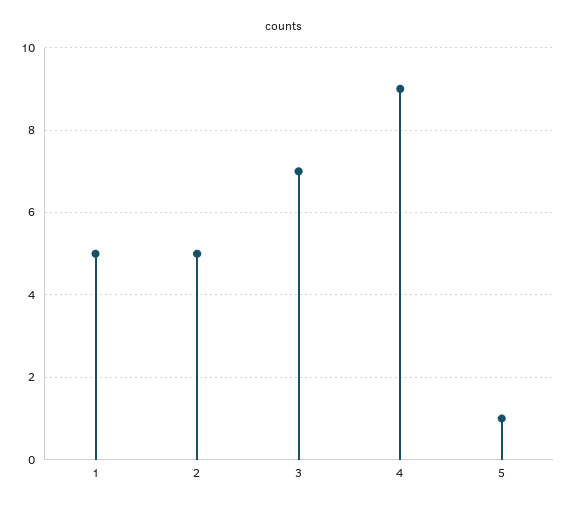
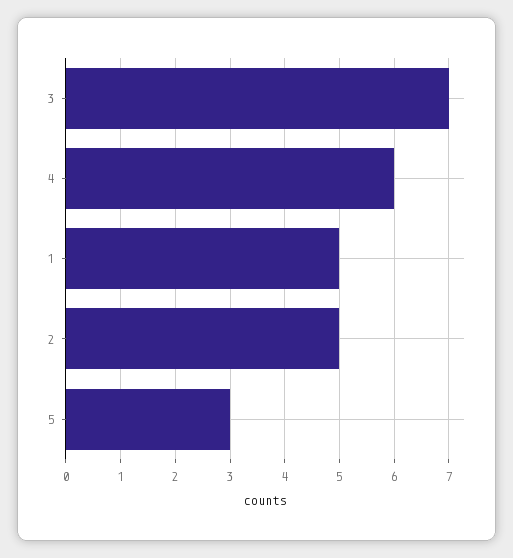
4: 9 -> 6
5: 1 -> 3

